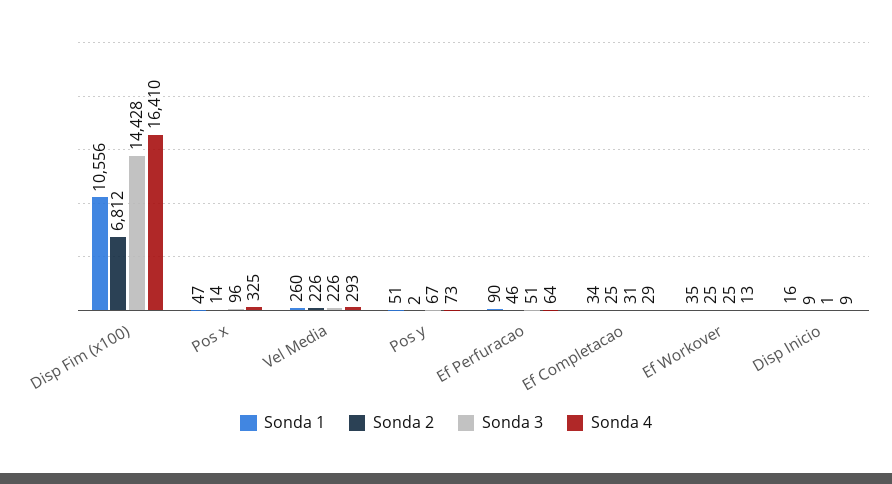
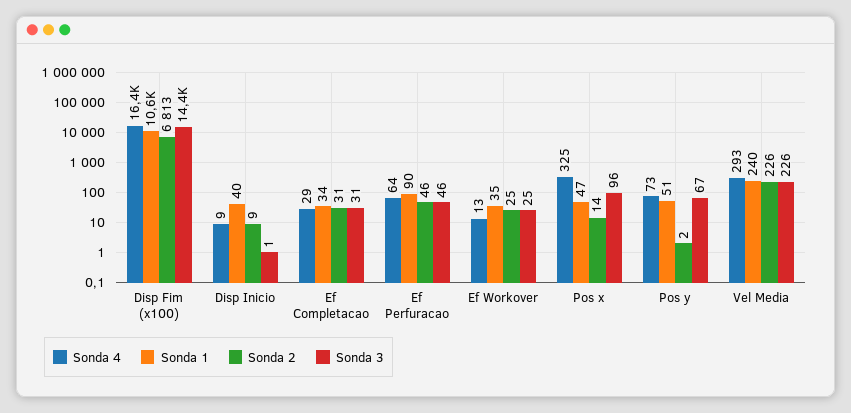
Sonda 2, Disp Fim (x100): 6812 -> 6813
Sonda 1, Vel Media: 260 -> 240
Sonda 3, Ef Perfuracao: 51 -> 46
Sonda 2, Ef Completacao: 25 -> 31
Sonda 1, Disp Inicio: 16 -> 40

